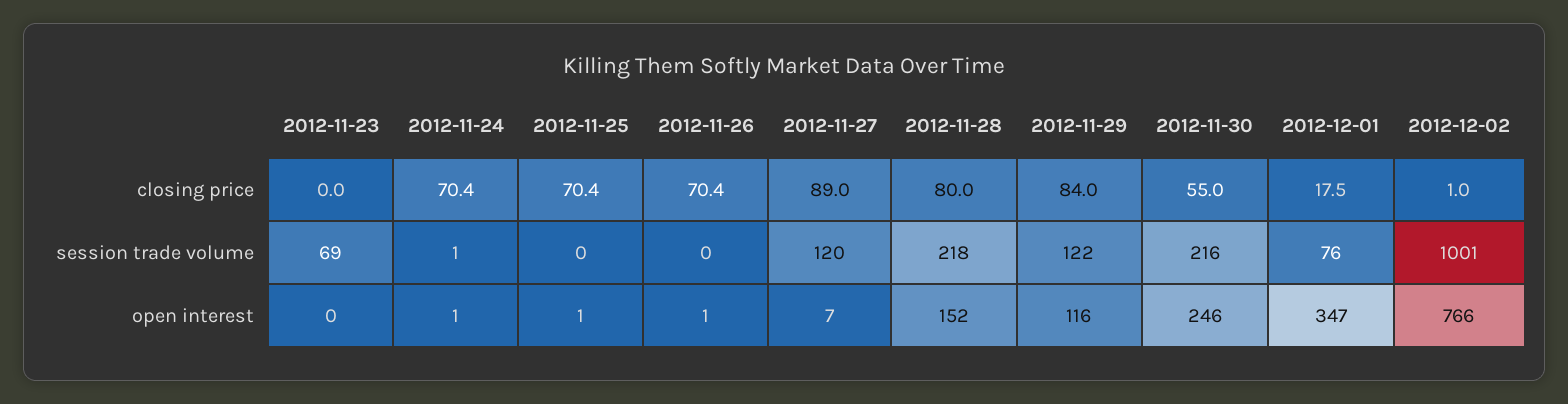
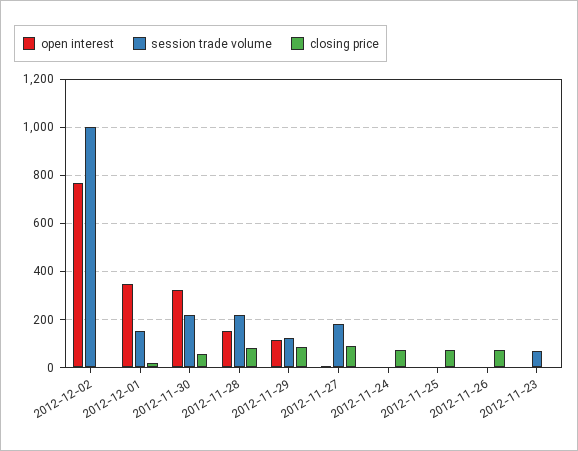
session trade volume, 2012-11-27: 120 -> 175
session trade volume, 2012-12-01: 76 -> 150
open interest, 2012-11-30: 246 -> 325

